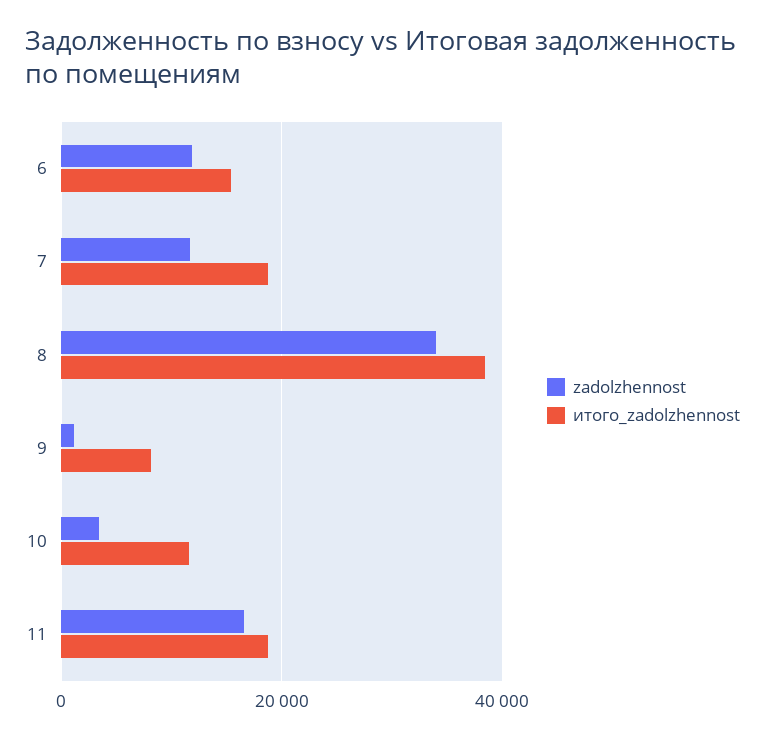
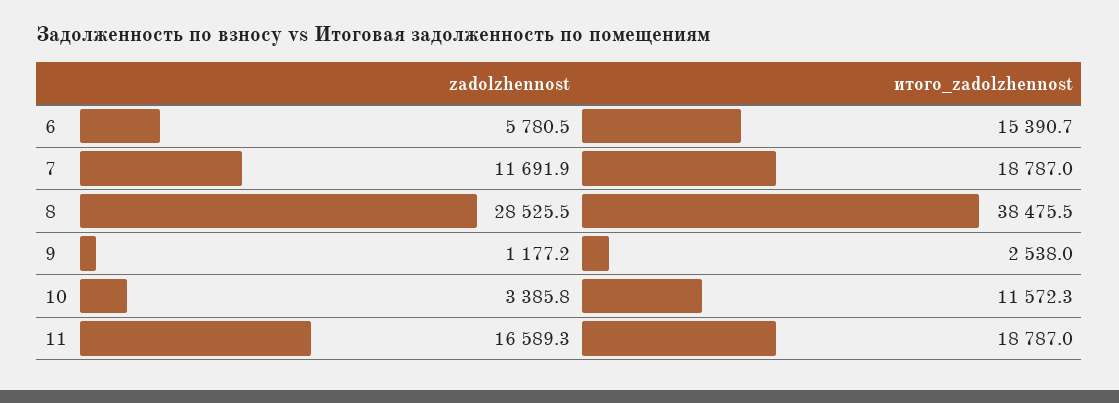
zadolzhennost, 6: 12000 -> 5780.5
zadolzhennost, 8: 34000 -> 28525.5
итого_zadolzhennost, 9: 8000 -> 2538

